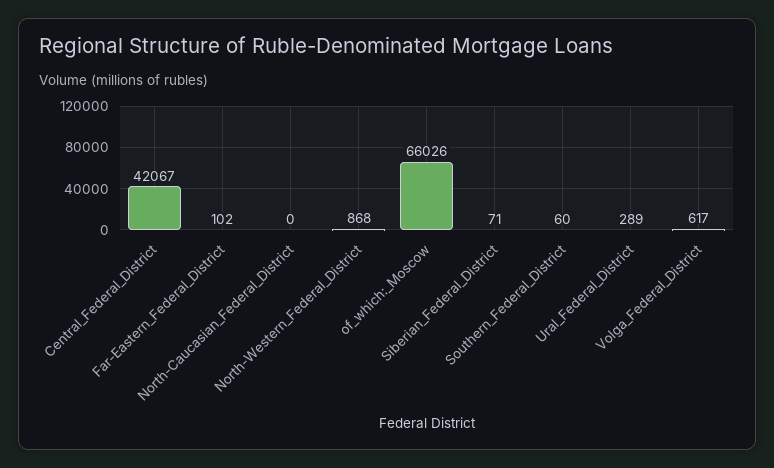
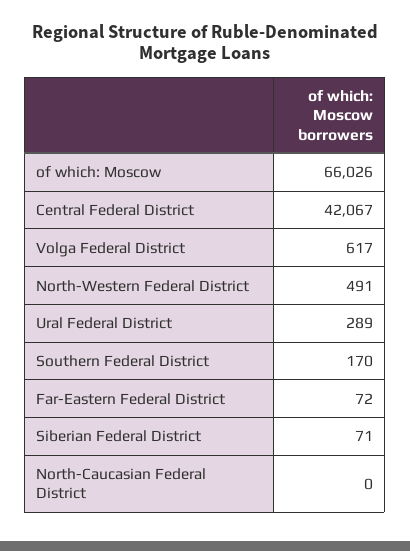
Far-Eastern_Federal_District: 102 -> 72
North-Western_Federal_District: 868 -> 491
Southern_Federal_District: 60 -> 170

